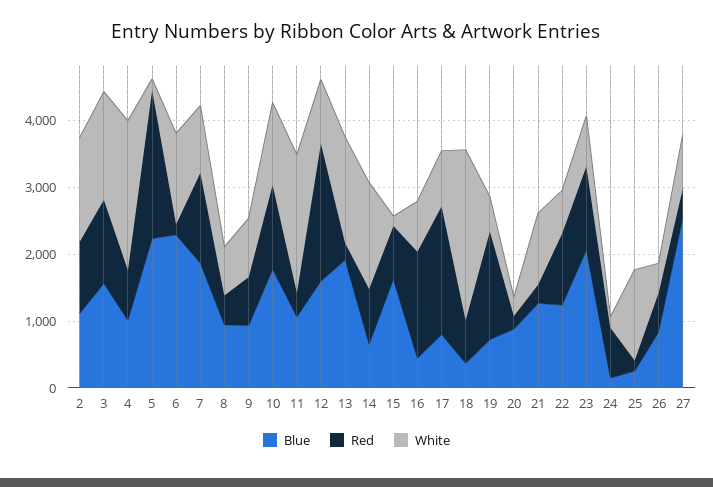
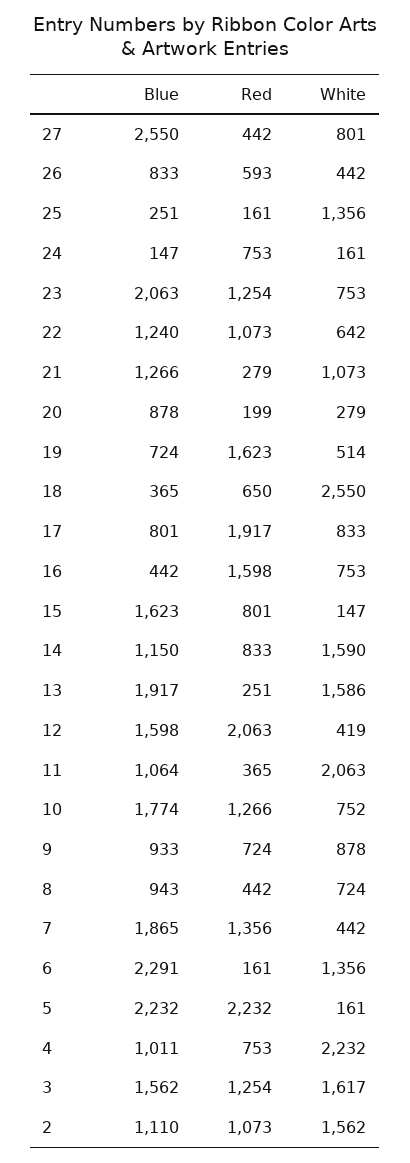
White, 7: 1000 -> 442
White, 10: 1200 -> 752
White, 12: 1000 -> 419
Blue, 14: 600 -> 1150

